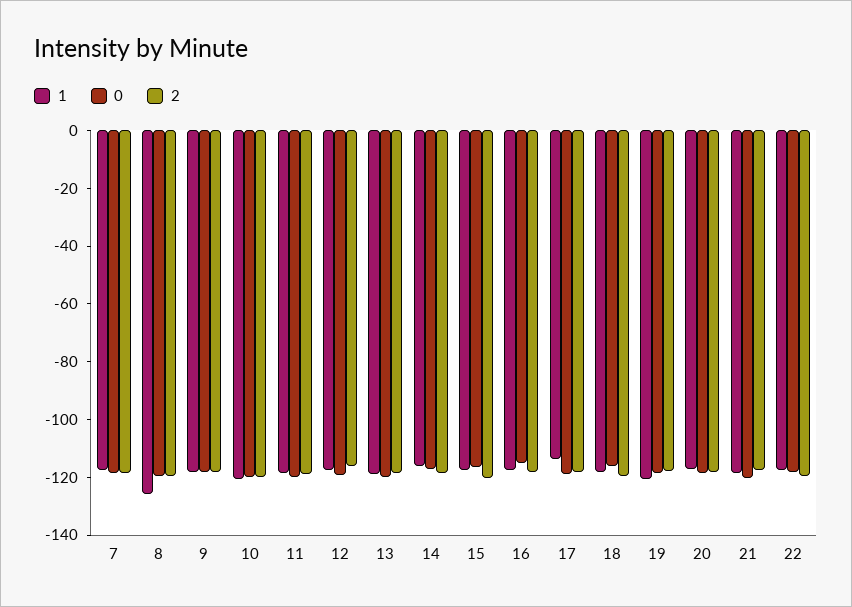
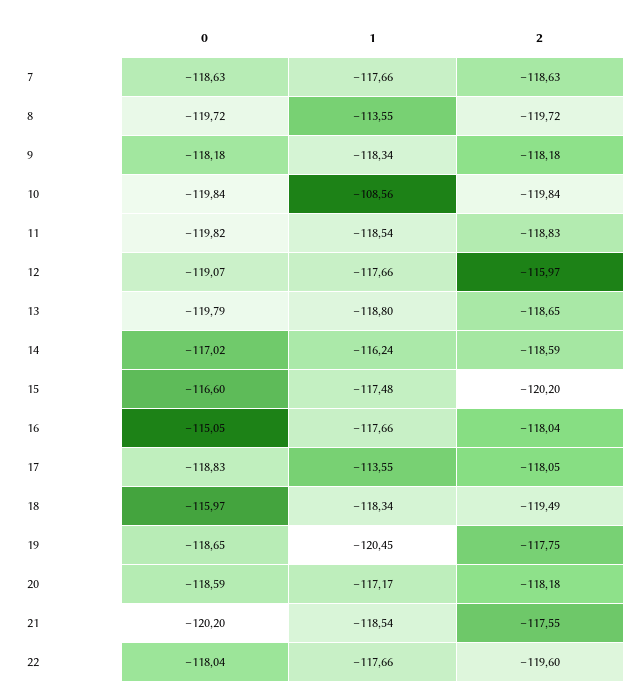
1, 8: -125 -> -113.55
1, 10: -120 -> -108.56

